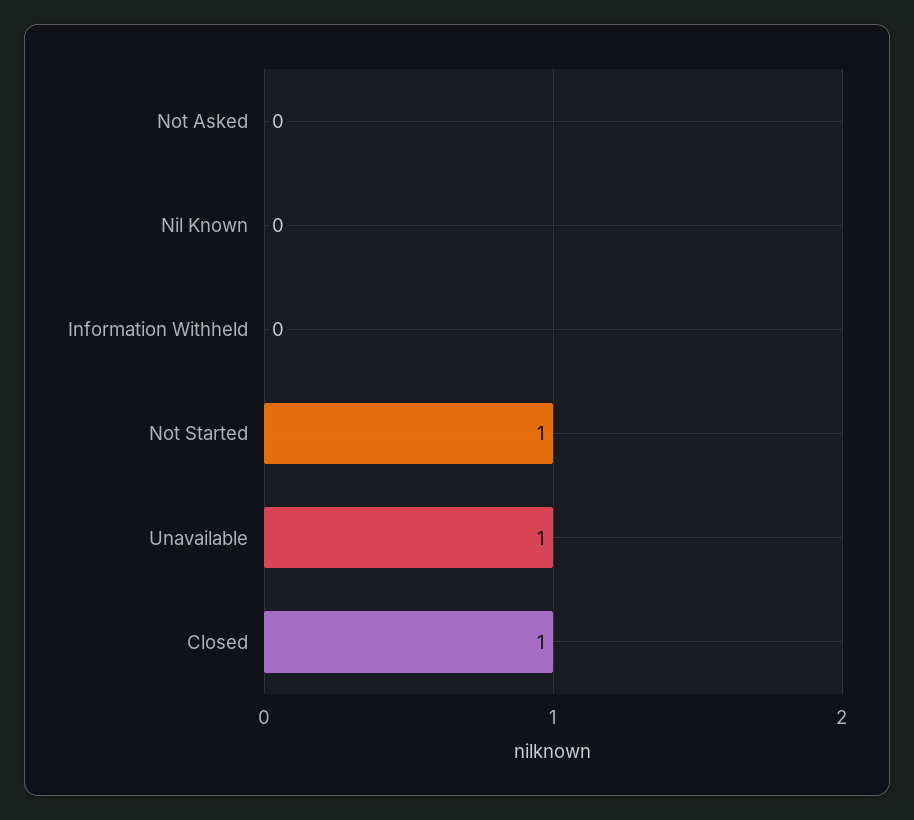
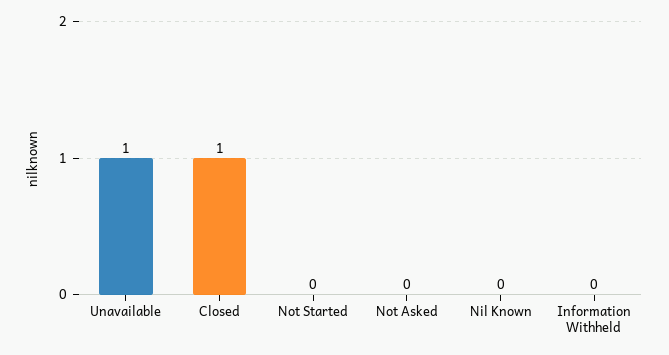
Not Started: 1 -> 0

